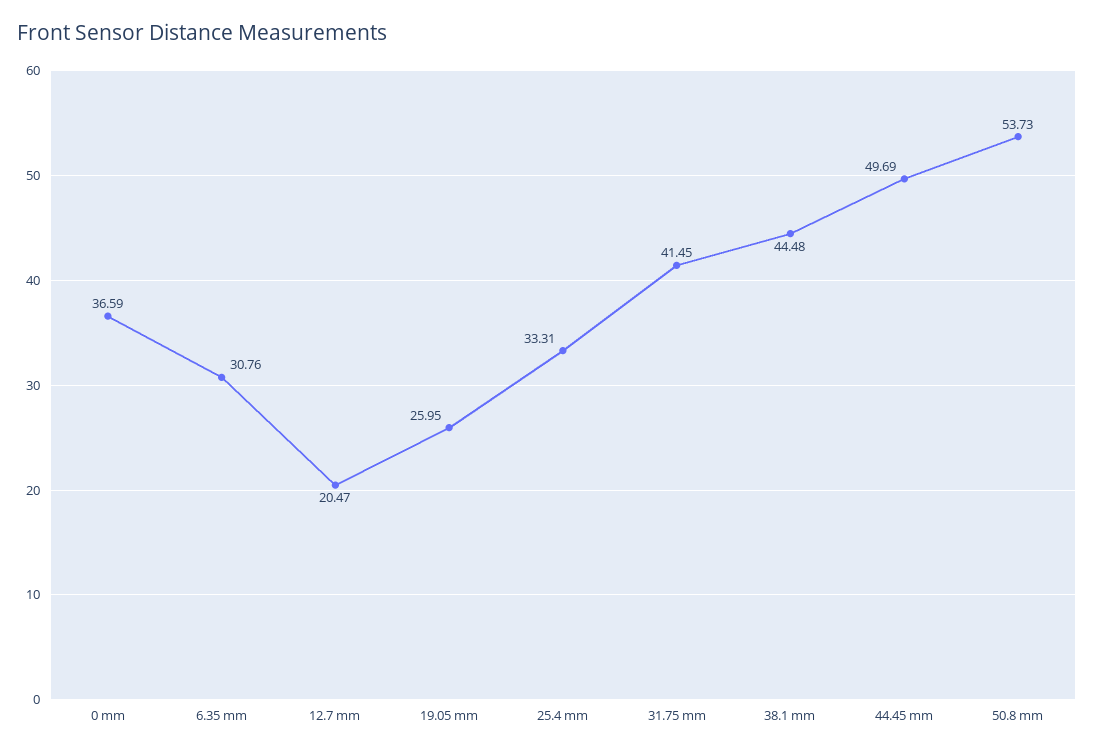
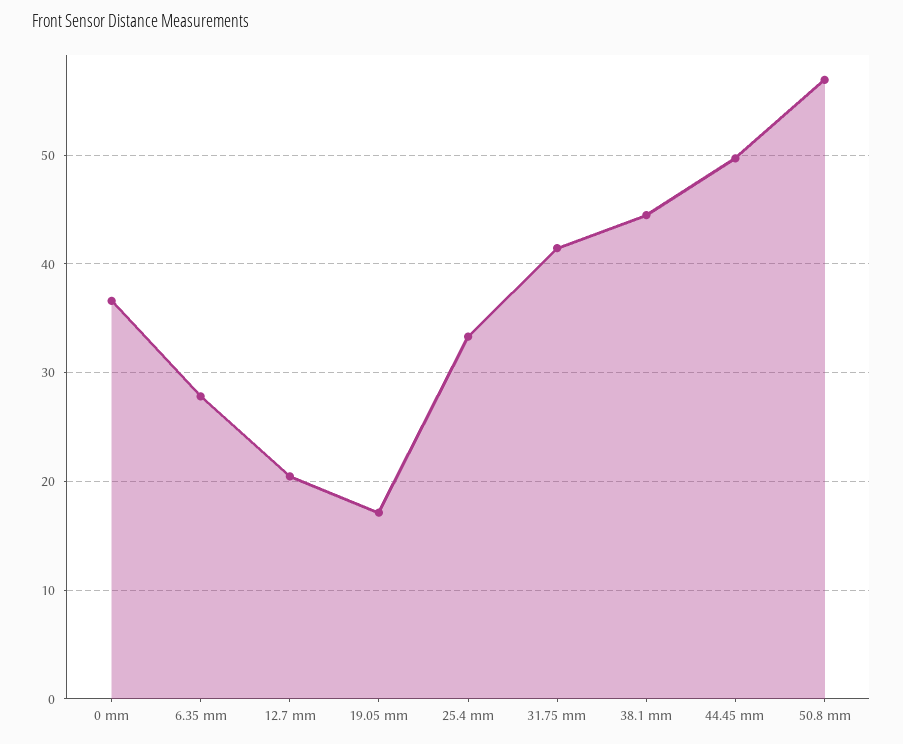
6.35 mm: 30.76 -> 28
19.05 mm: 25.95 -> 17
50.8 mm: 53.73 -> 57

